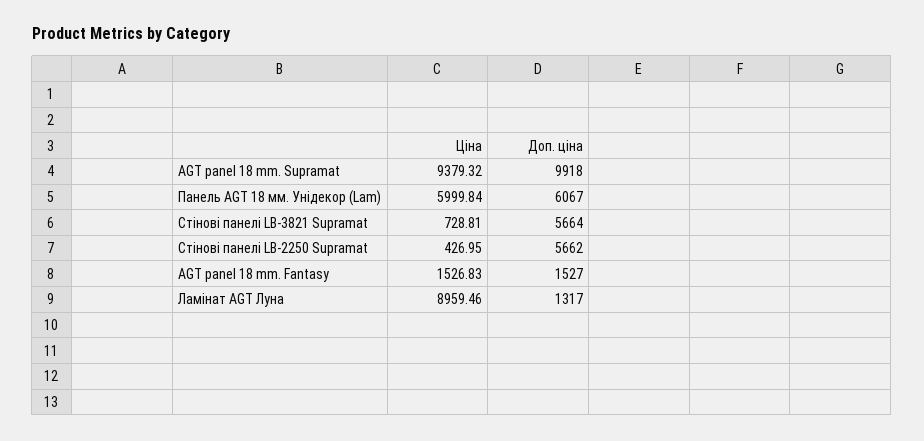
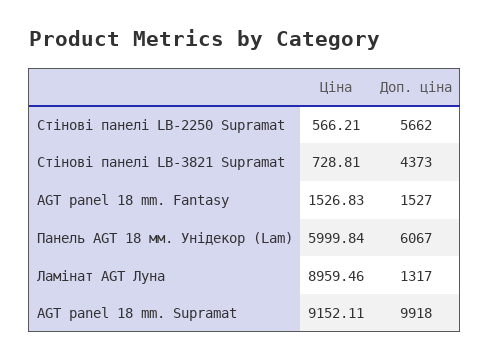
Ціна, AGT panel 18 mm. Supramat: 9379.32 -> 9152.11
Доп. ціна, Стінові панелі LB-3821 Supramat: 5664 -> 4373
Ціна, Стінові панелі LB-2250 Supramat: 426.95 -> 566.21

